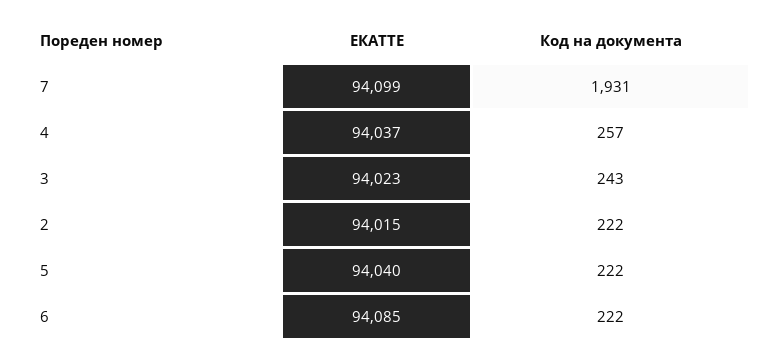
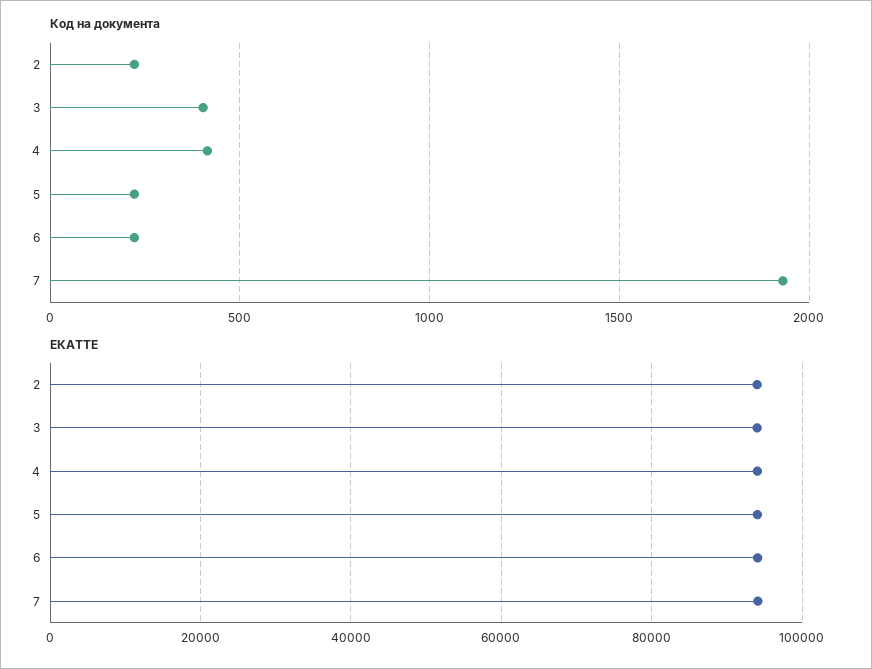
Код на документа, 4: 257 -> 400
Код на документа, 3: 243 -> 400

